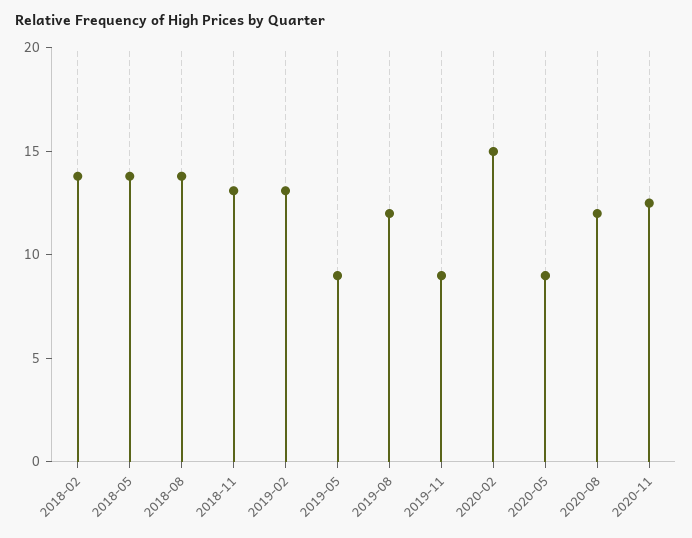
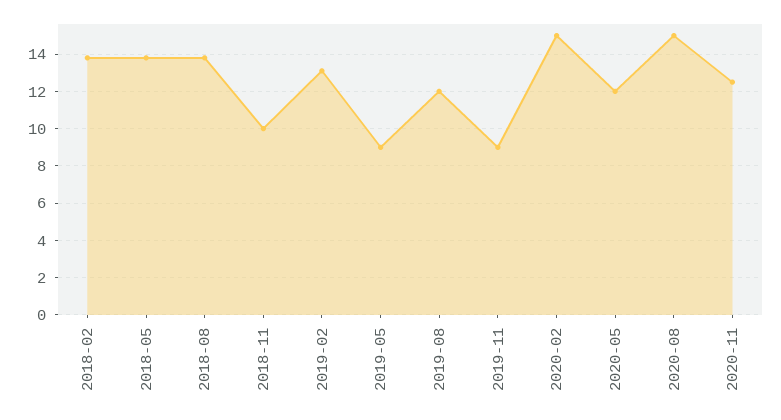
2018-11: 13 -> 10
2020-05: 9 -> 12
2020-08: 12 -> 15

